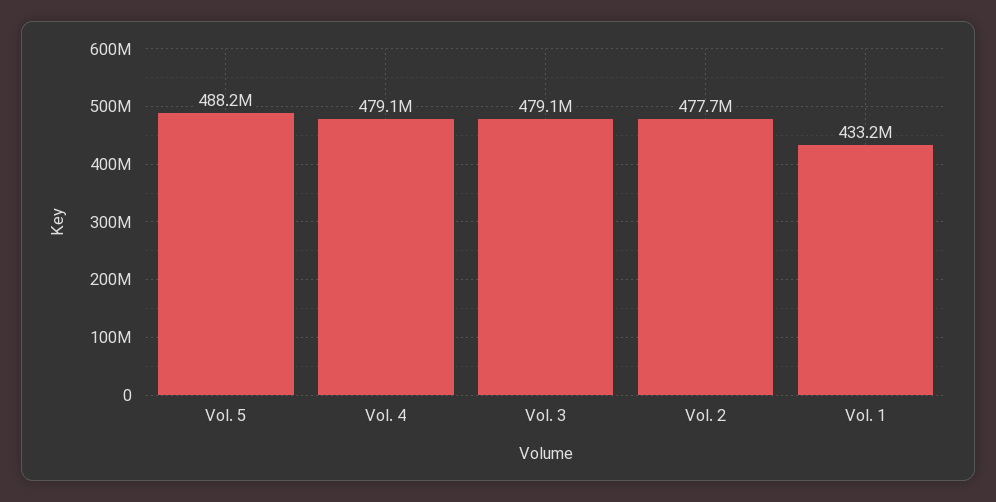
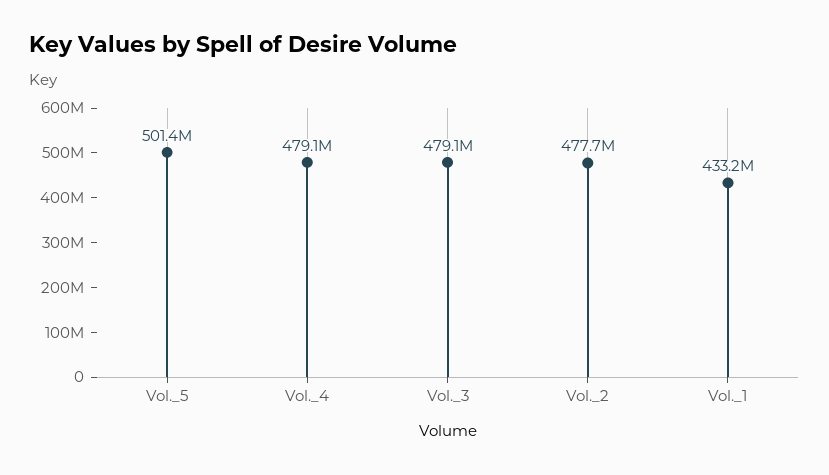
Vol. 5: 488200000 -> 501400000

